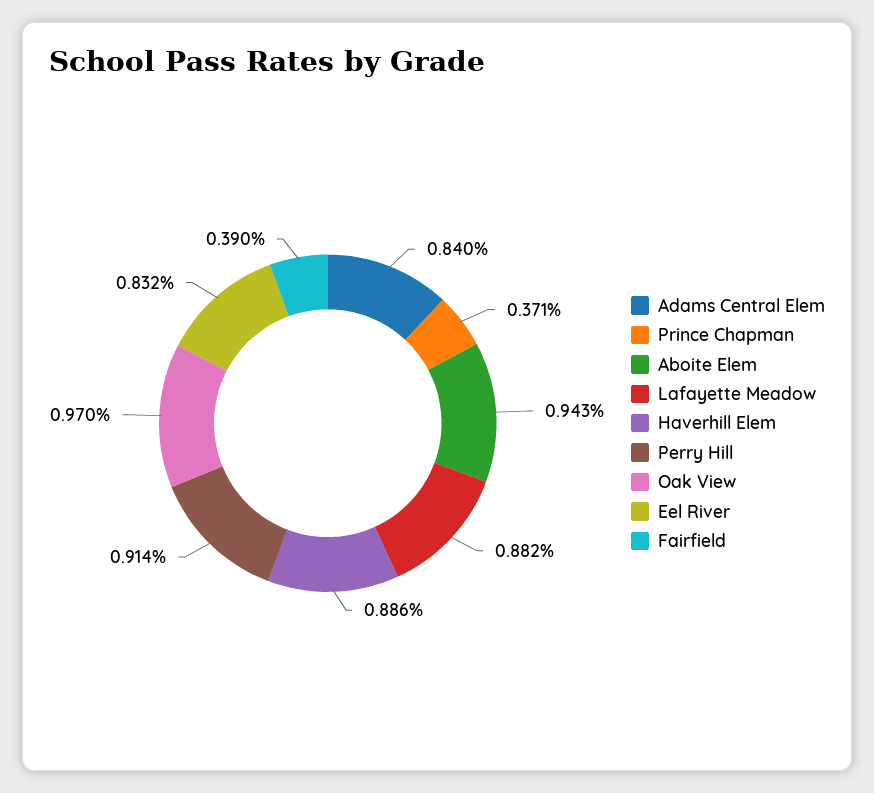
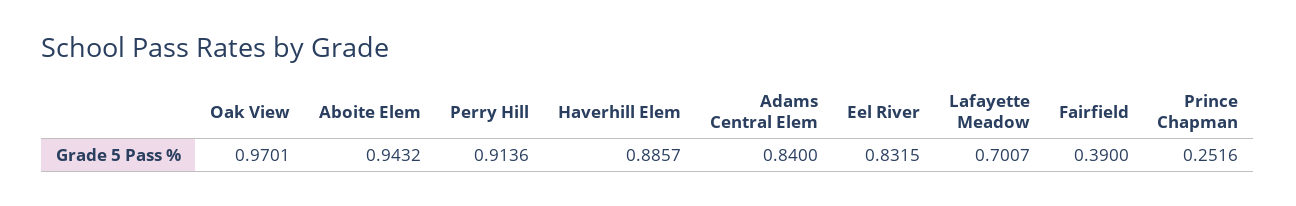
Prince Chapman: 0.371 -> 0.2516
Lafayette Meadow: 0.882 -> 0.7007

